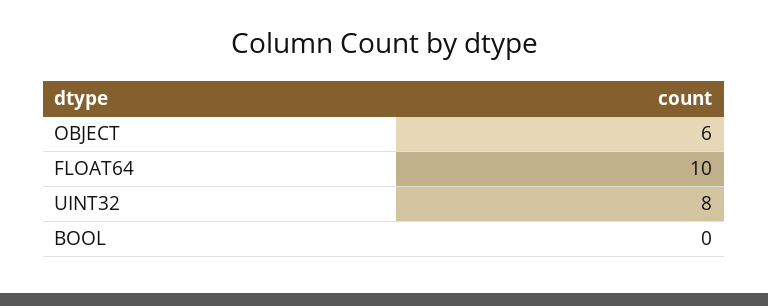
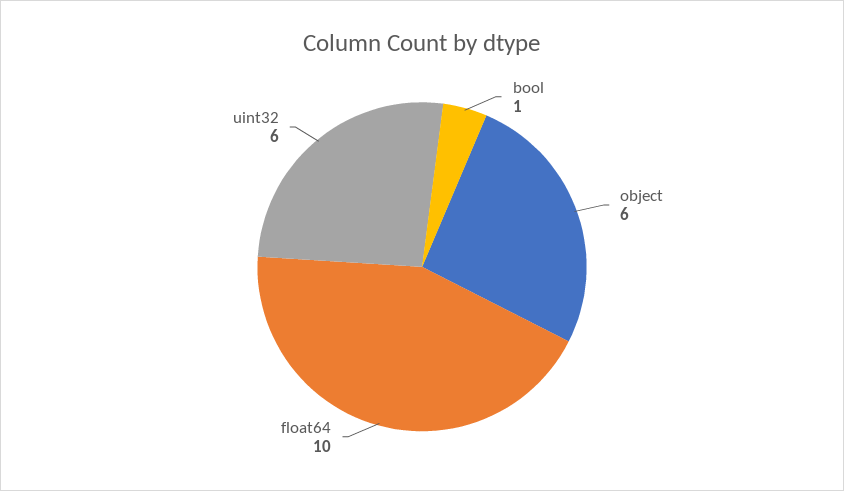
UINT32: 8 -> 6
BOOL: 0 -> 1

